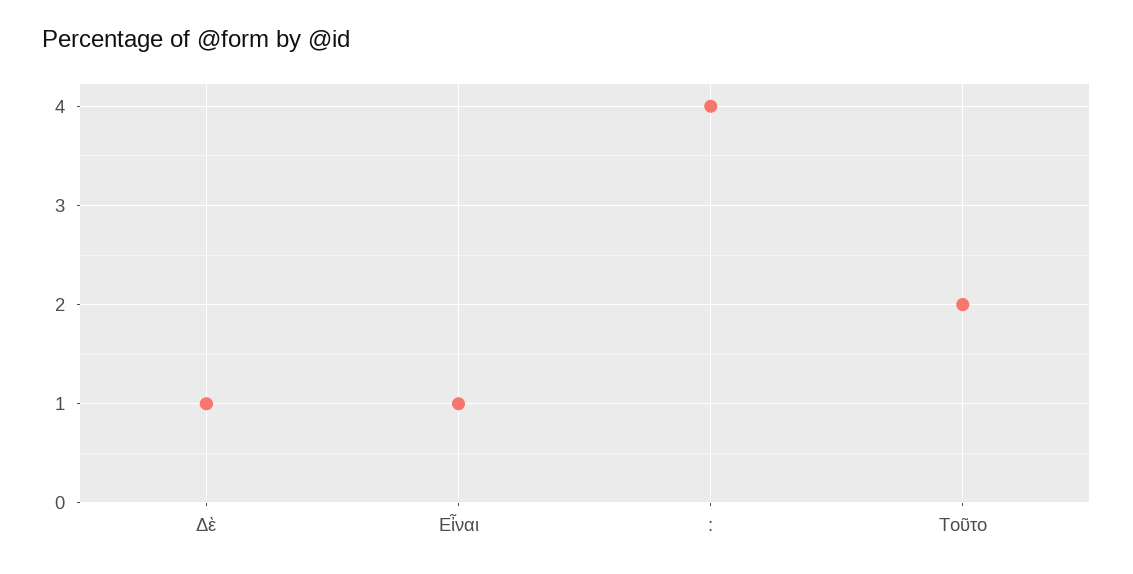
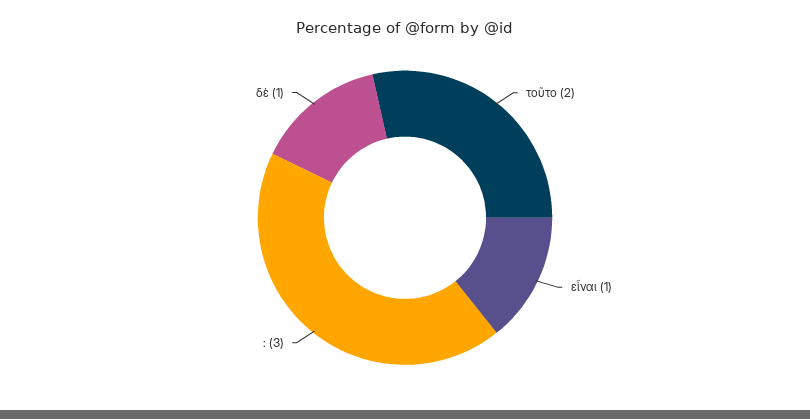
:: 4 -> 3

